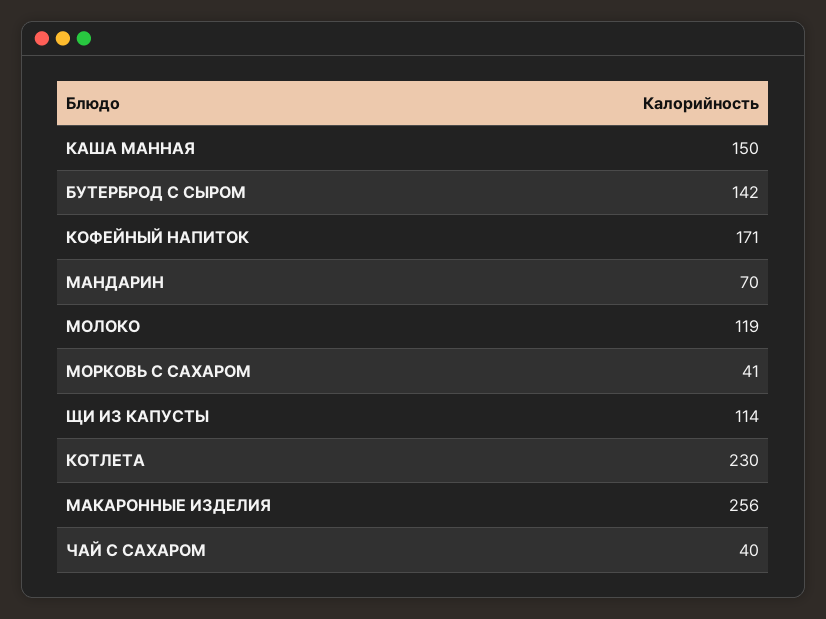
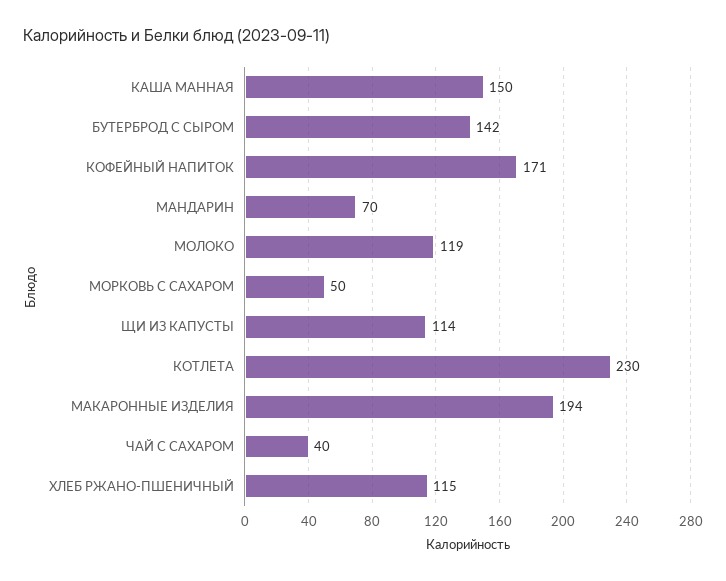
МОРКОВЬ С САХАРОМ: 41 -> 50
МАКАРОННЫЕ ИЗДЕЛИЯ: 256 -> 194
ХЛЕБ РЖАНО-ПШЕНИЧНЫЙ: none -> 115

